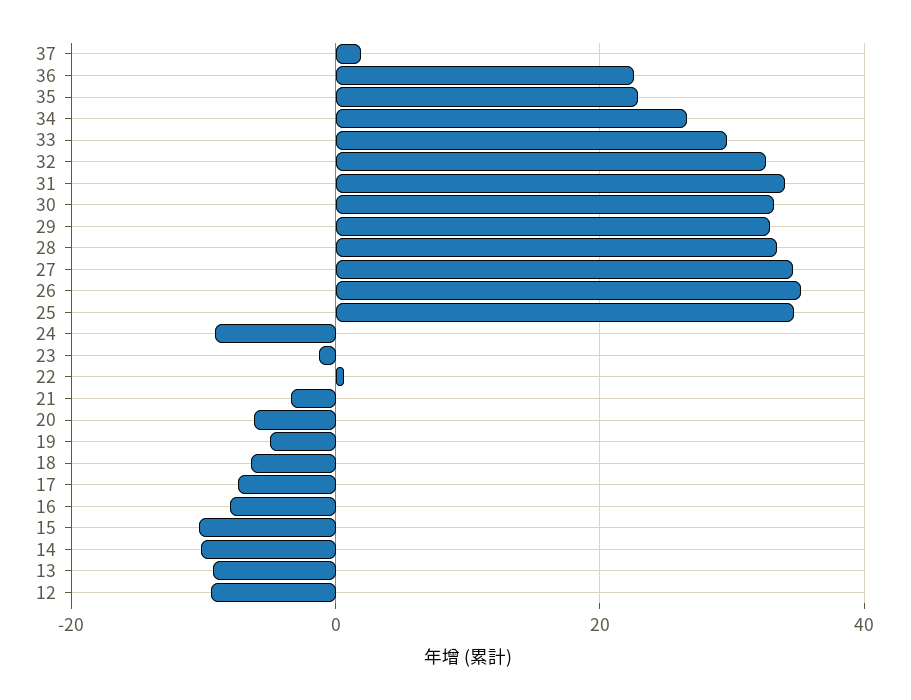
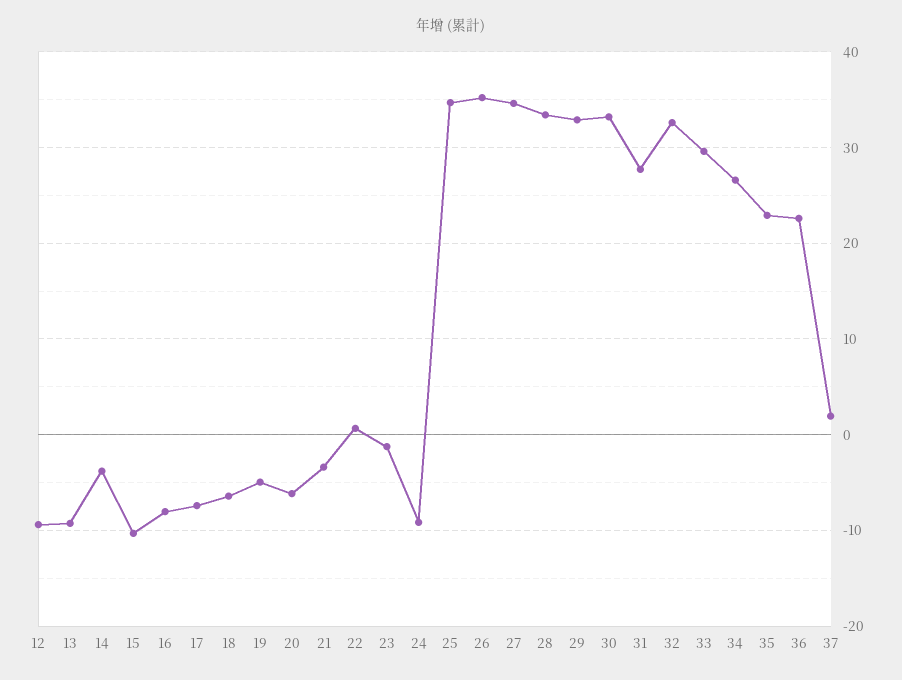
31: 34 -> 28
14: -10 -> -4

